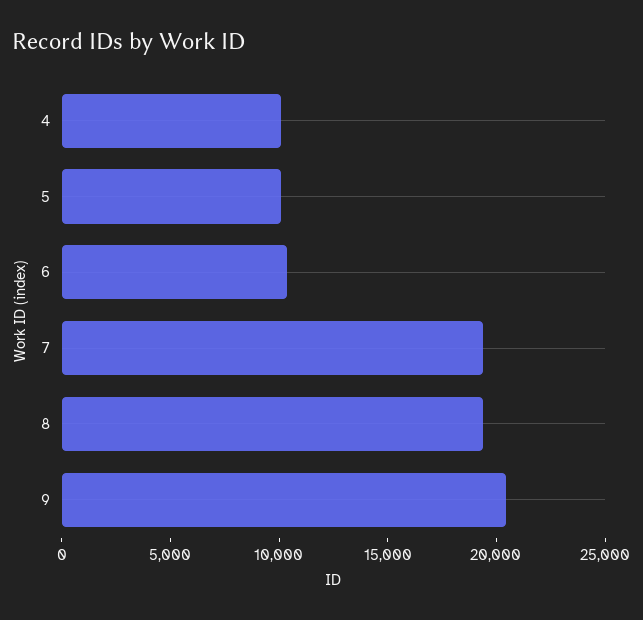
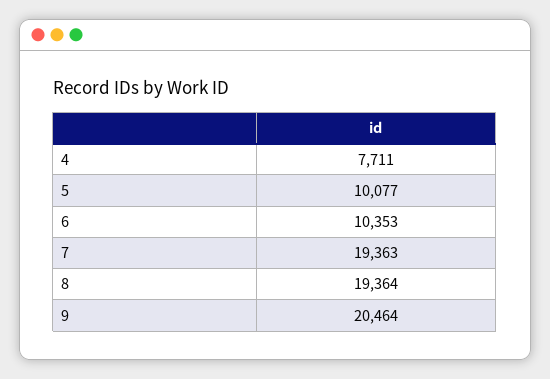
4: 10000 -> 7711

